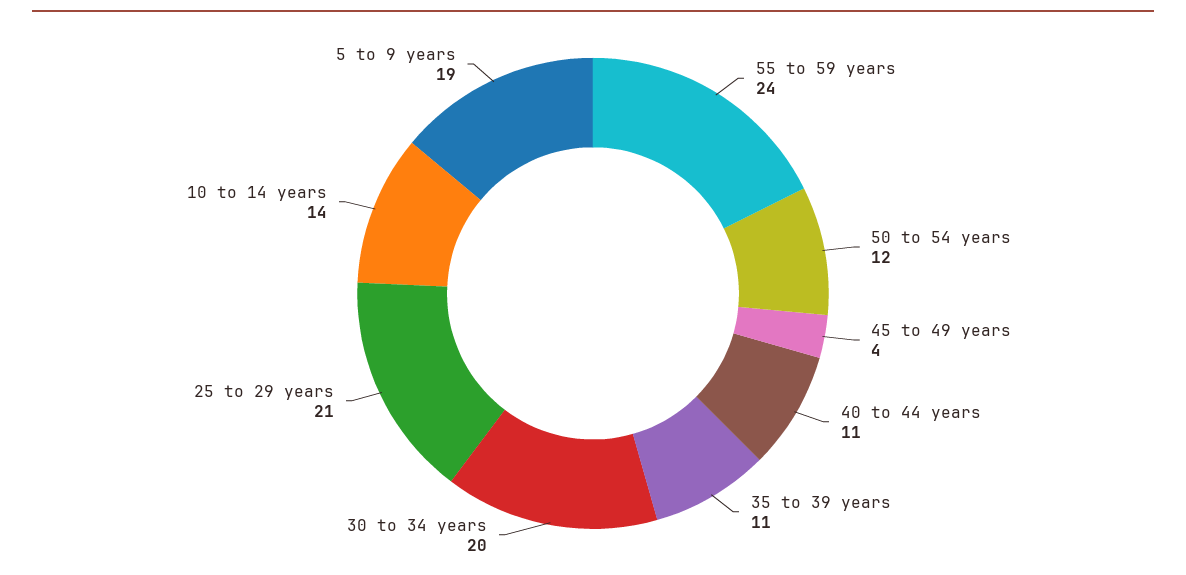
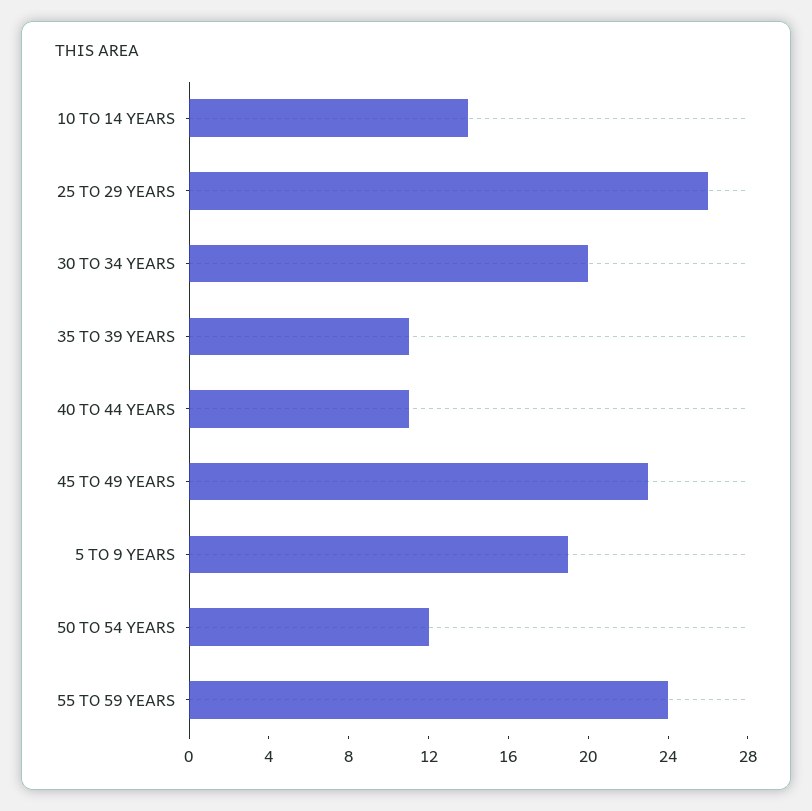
45 to 49 years: 4 -> 23
25 to 29 years: 21 -> 26

